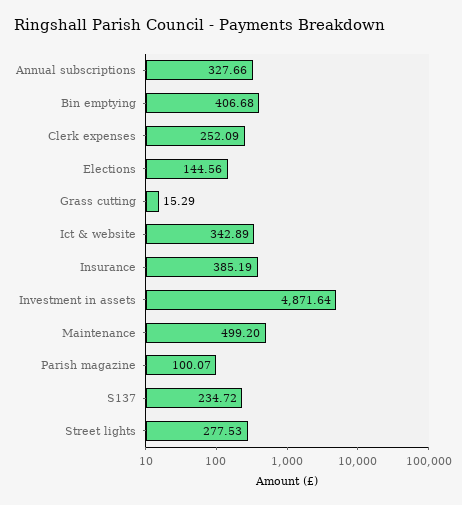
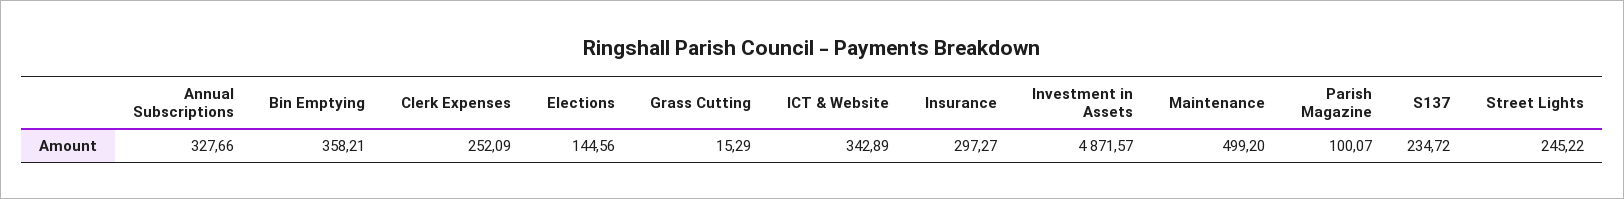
Bin emptying: 406.68 -> 358.21
Insurance: 385.19 -> 297.27
Investment in assets: 4871.64 -> 4871.57
Street lights: 277.53 -> 245.22

